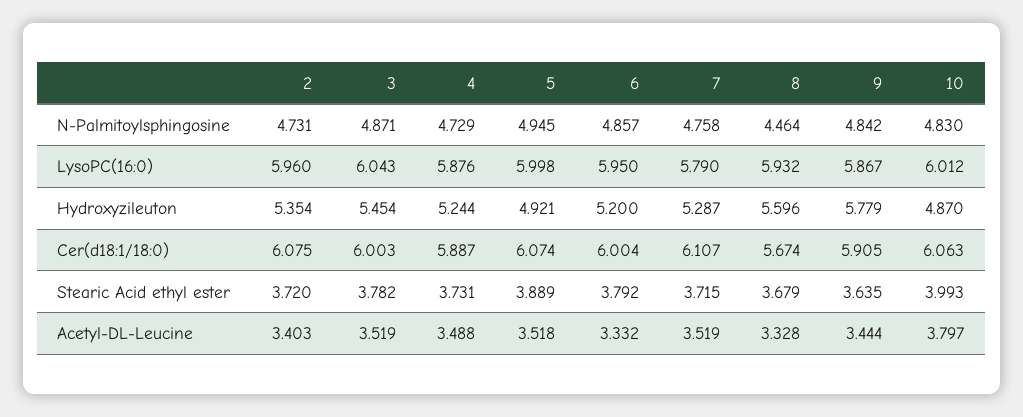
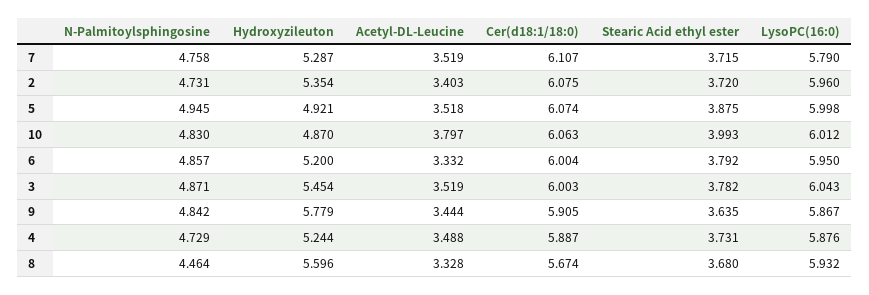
5, Stearic Acid ethyl ester: 3.889 -> 3.875
8, Stearic Acid ethyl ester: 3.679 -> 3.68

